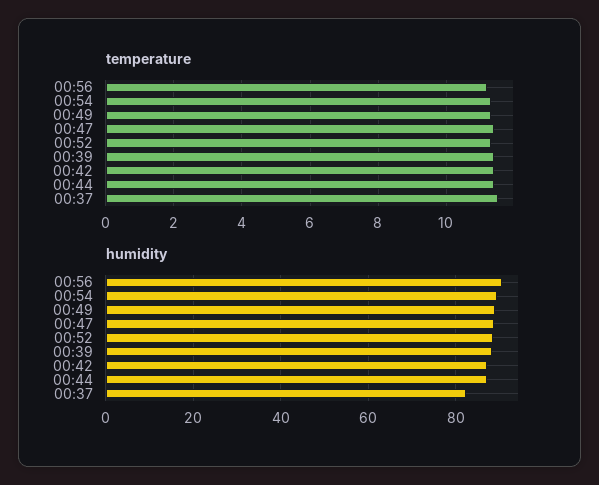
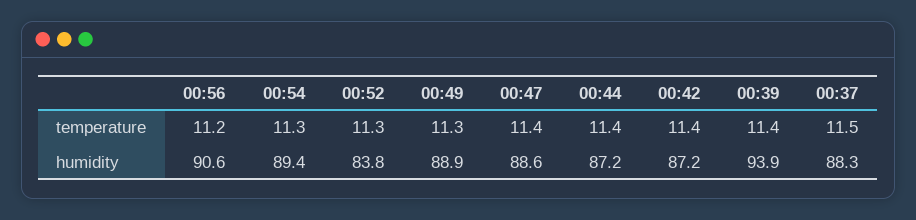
humidity, 00:52: 88 -> 83.8
humidity, 00:39: 88 -> 93.9
humidity, 00:37: 82 -> 88.3

